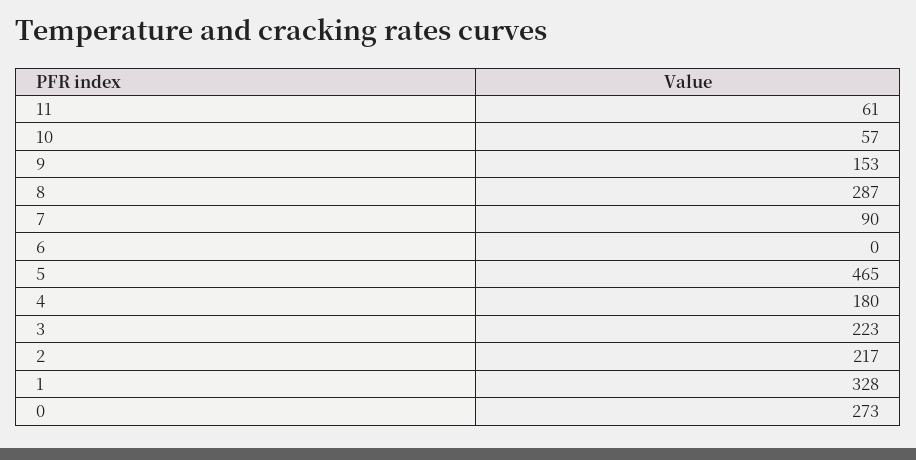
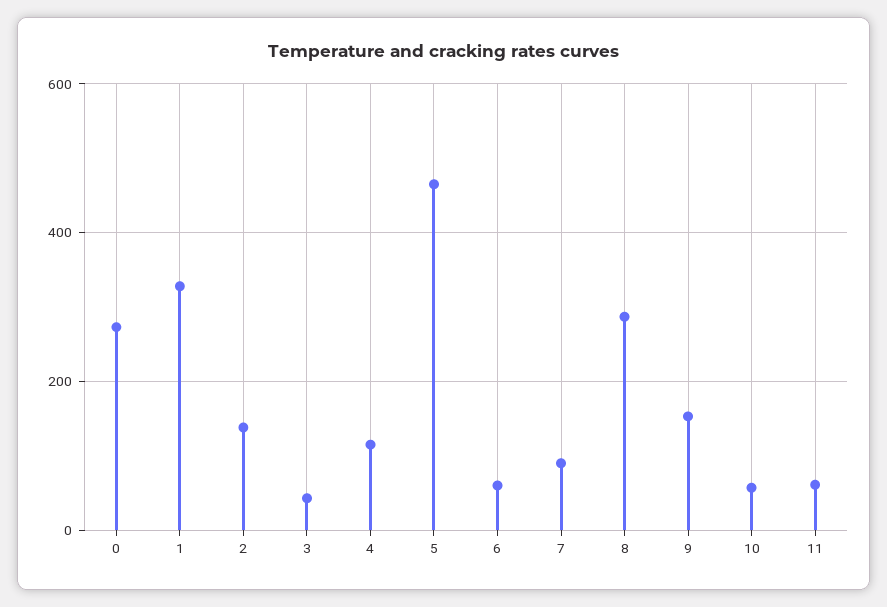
6: 0 -> 60
4: 180 -> 120
3: 223 -> 40
2: 217 -> 140

